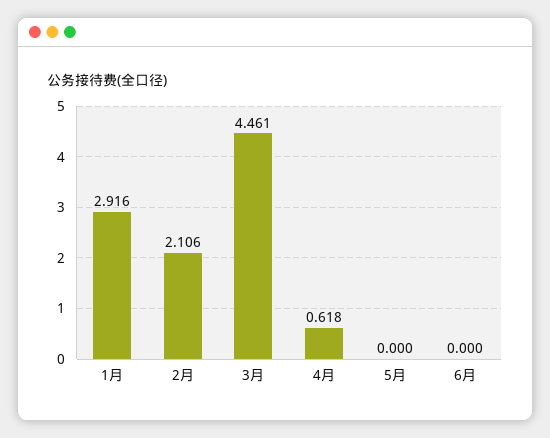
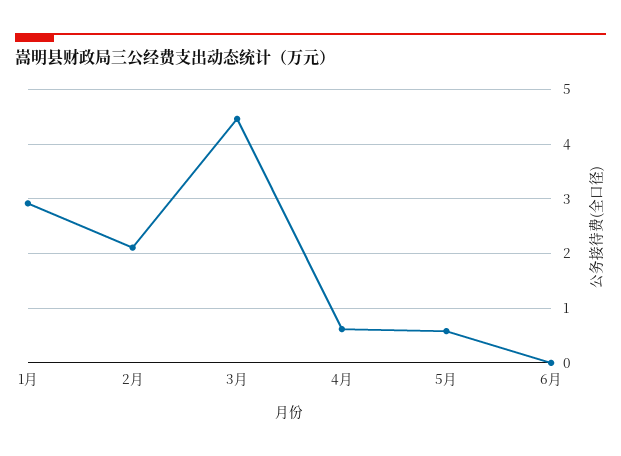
5月: 0 -> 0.6

